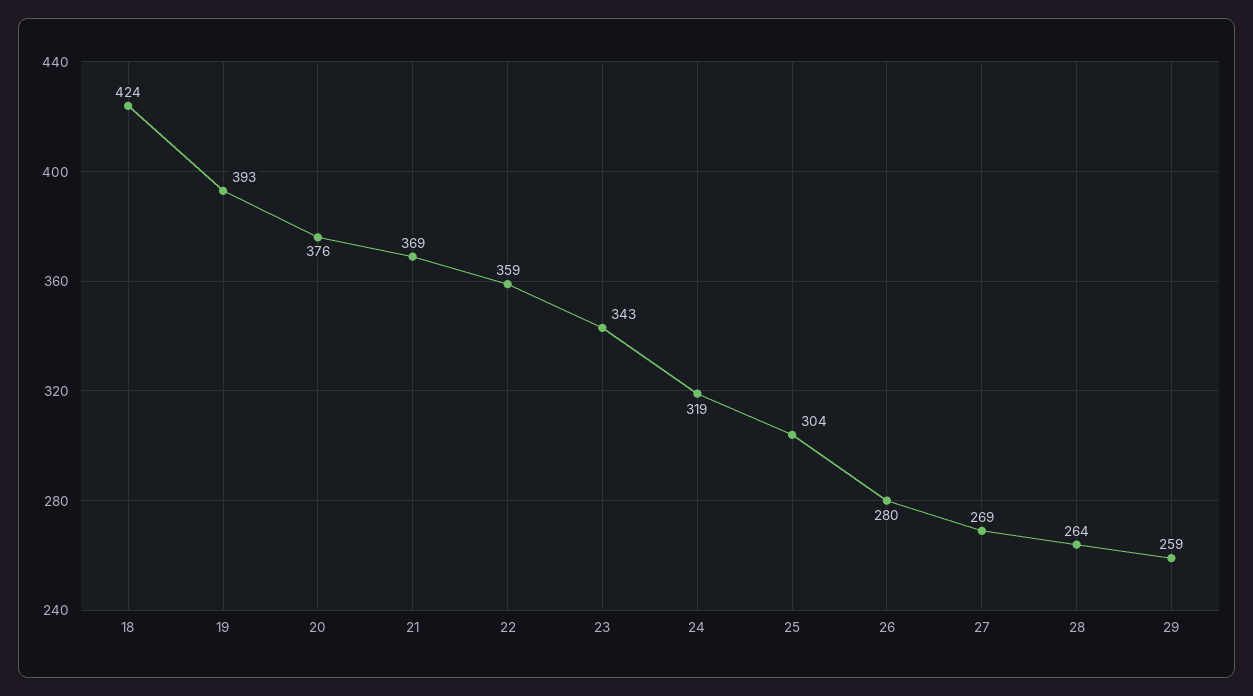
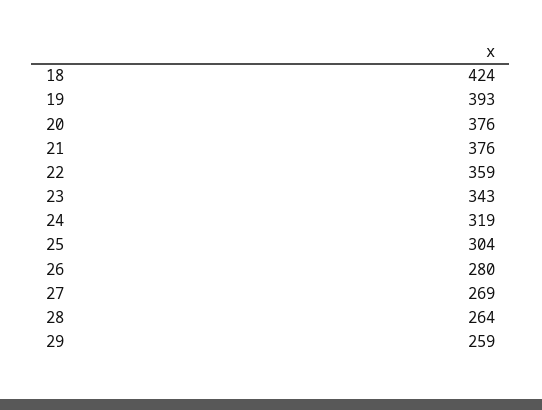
21: 369 -> 376

